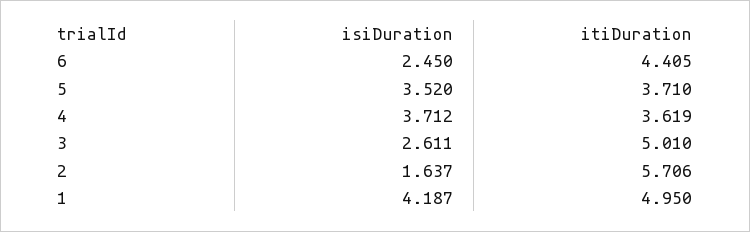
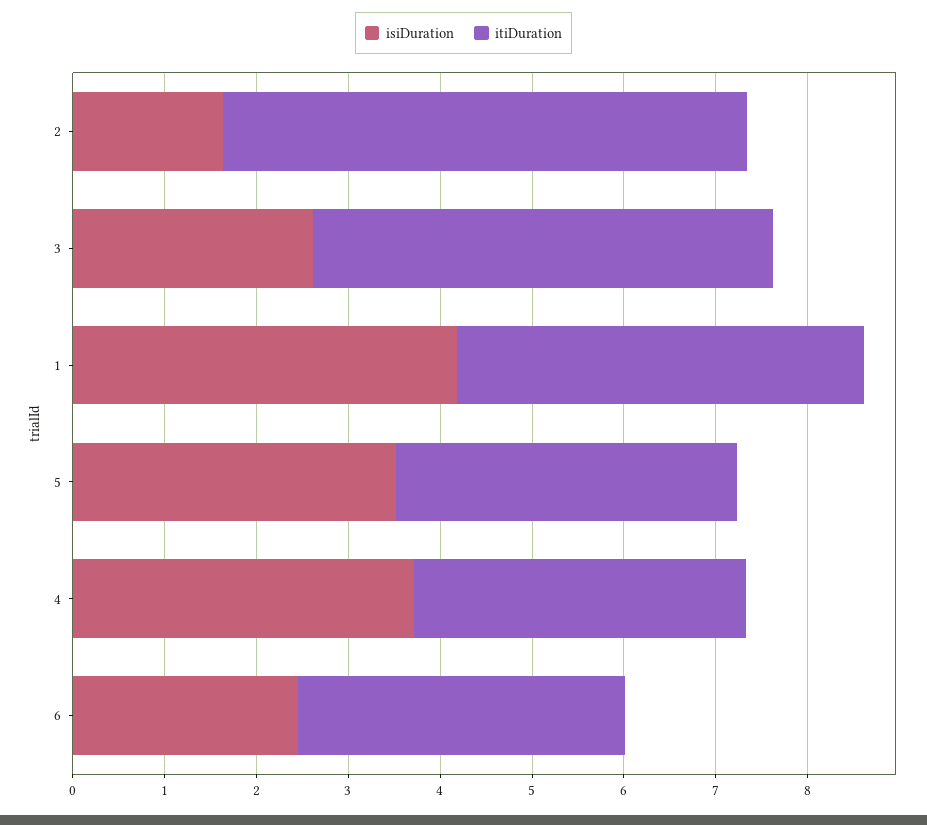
itiDuration, 6: 4.405 -> 3.6
itiDuration, 1: 4.95 -> 4.4

